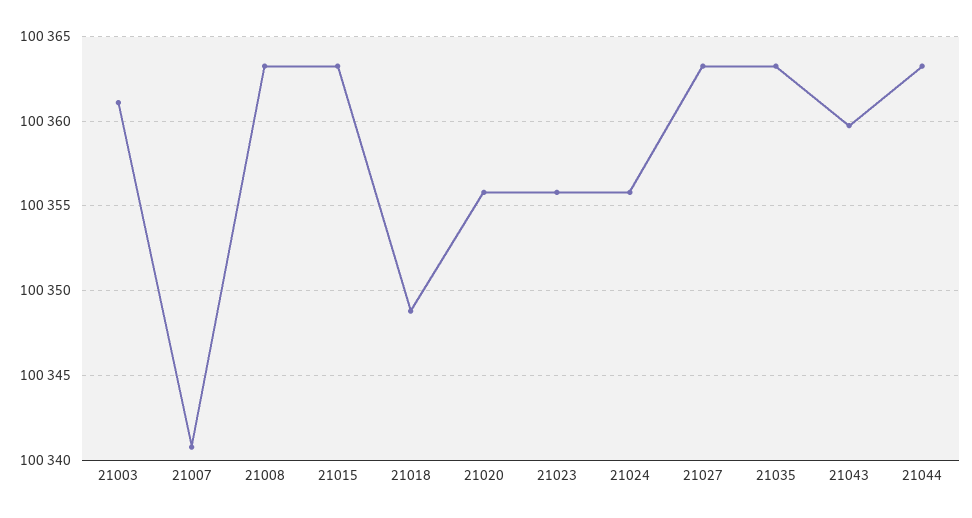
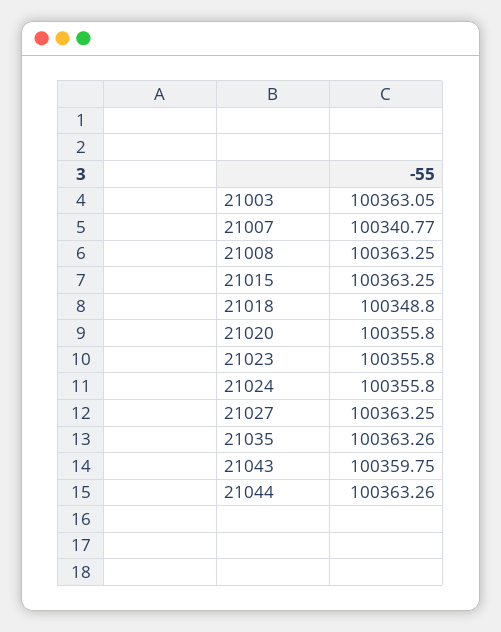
21003: 100361 -> 100363.05

